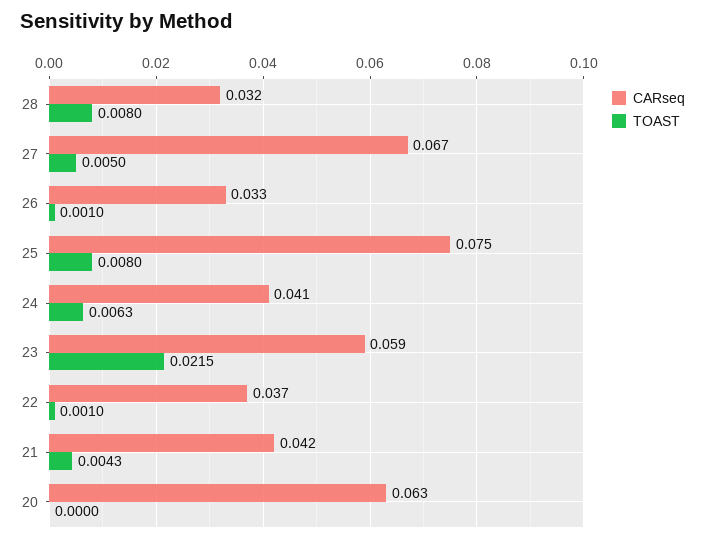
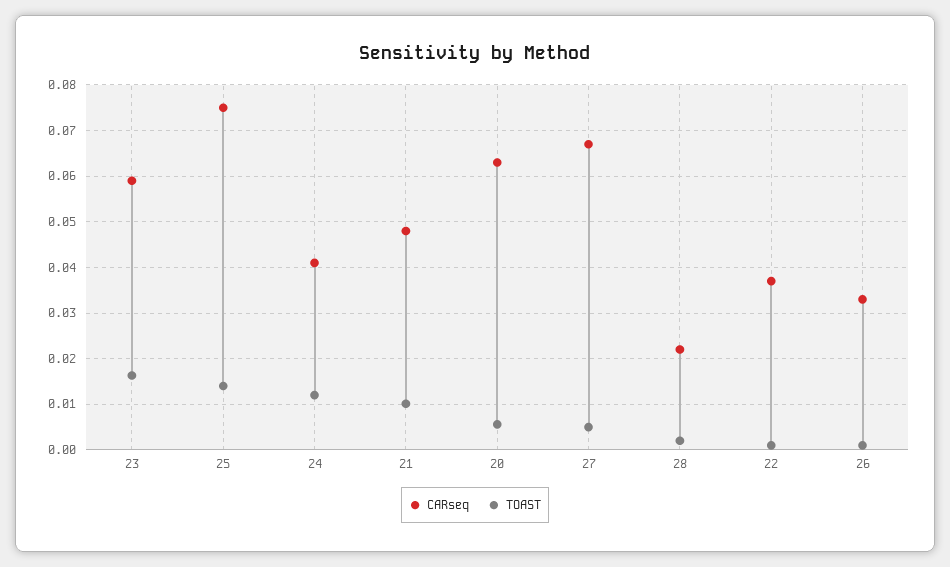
CARseq, 28: 0.032 -> 0.022
TOAST, 28: 0.008 -> 0.002
TOAST, 25: 0.008 -> 0.014
TOAST, 24: 0.0063 -> 0.012
TOAST, 23: 0.0215 -> 0.016
CARseq, 21: 0.042 -> 0.048
TOAST, 21: 0.0043 -> 0.01
TOAST, 20: 0 -> 0.006

